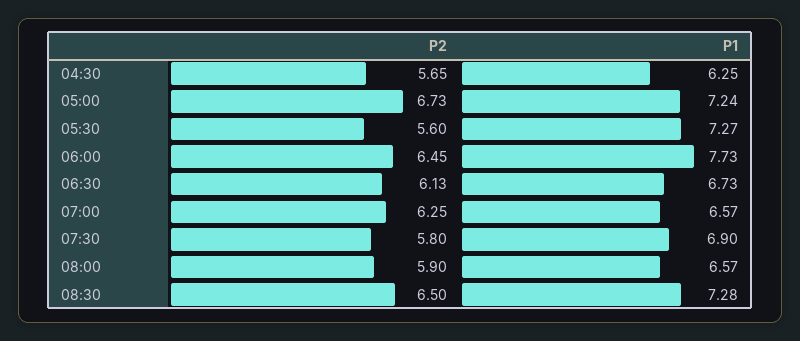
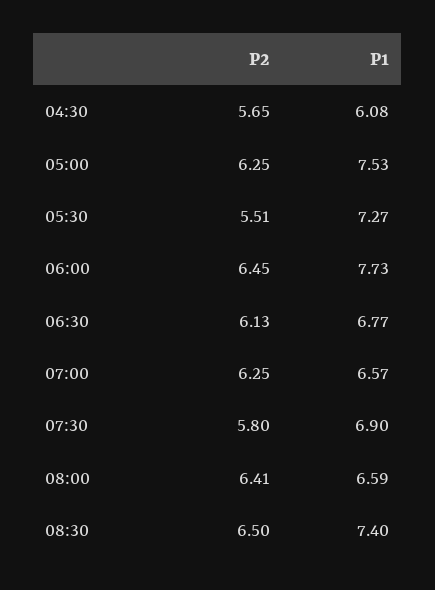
P1, 04:30: 6.25 -> 6.08
P2, 05:00: 6.73 -> 6.25
P1, 05:00: 7.24 -> 7.53
P2, 05:30: 5.6 -> 5.51
P1, 06:30: 6.73 -> 6.77
P2, 08:00: 5.9 -> 6.41
P1, 08:00: 6.57 -> 6.59
P1, 08:30: 7.28 -> 7.4

